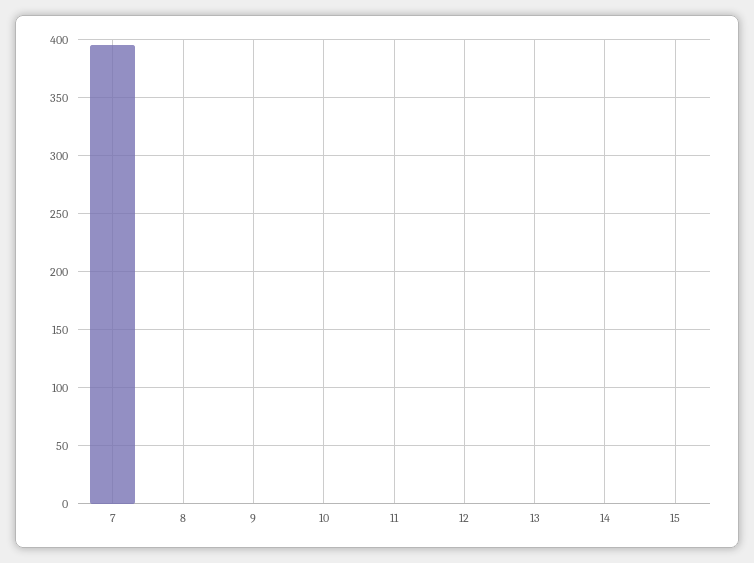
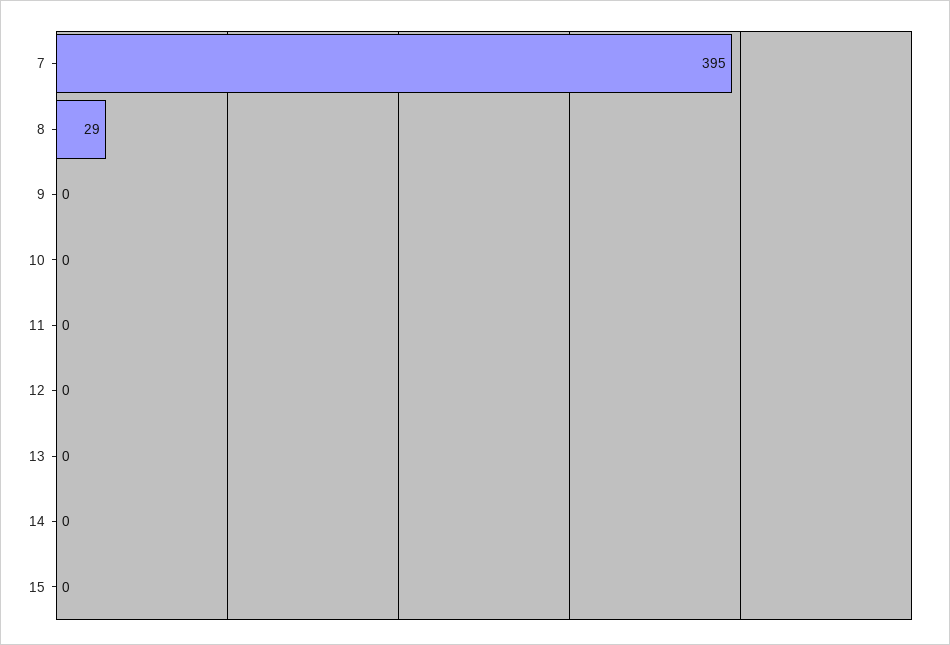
8: 0 -> 29

